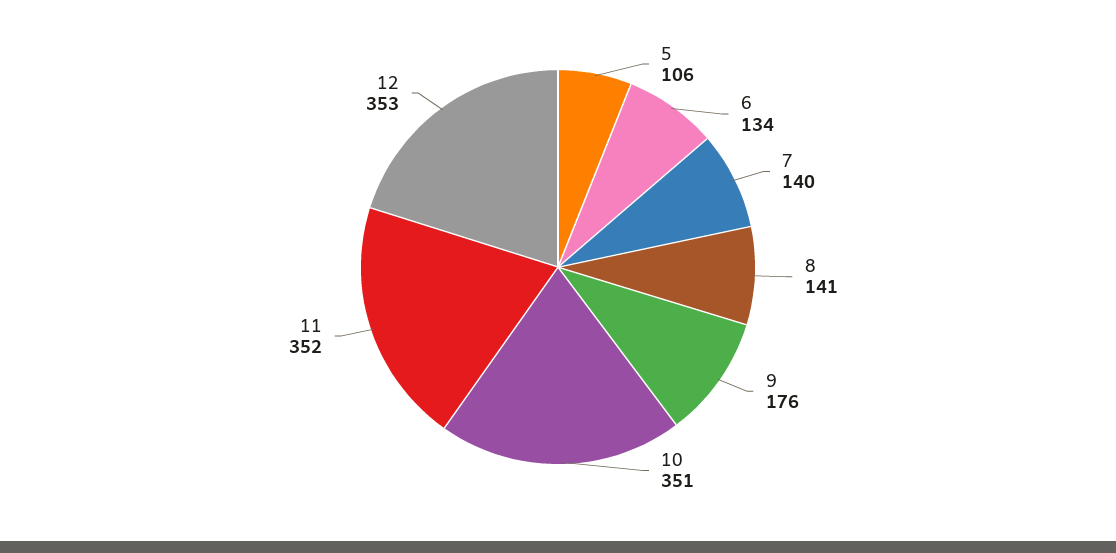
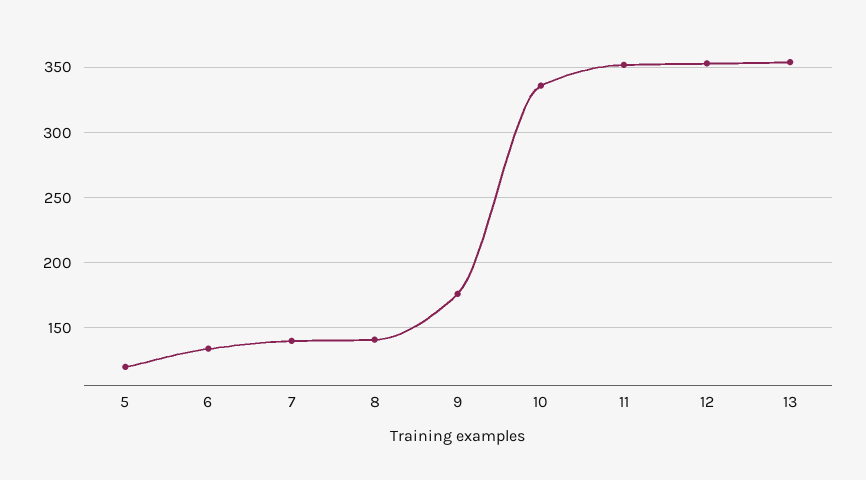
5: 106 -> 120
10: 351 -> 335
13: none -> 355

